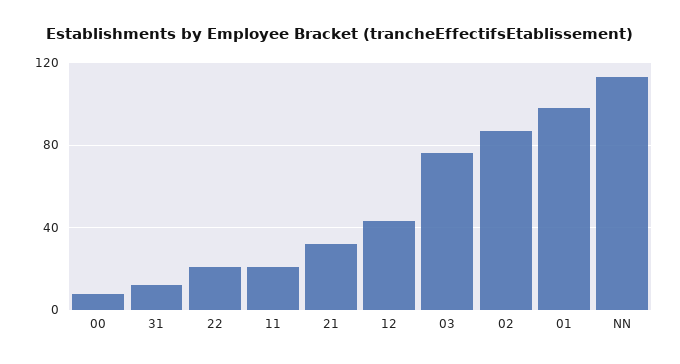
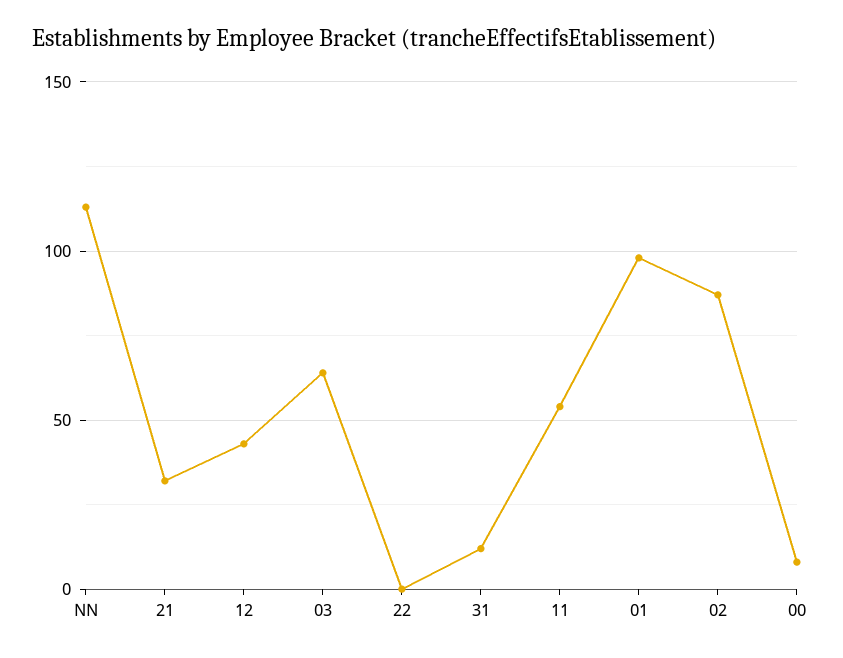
22: 20 -> 0
11: 20 -> 55
03: 75 -> 65

